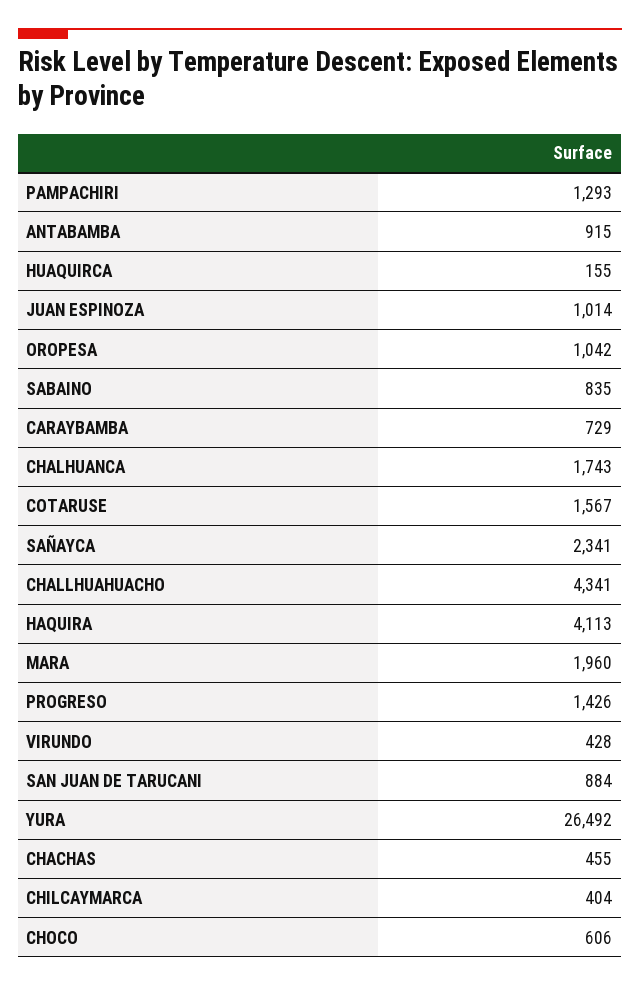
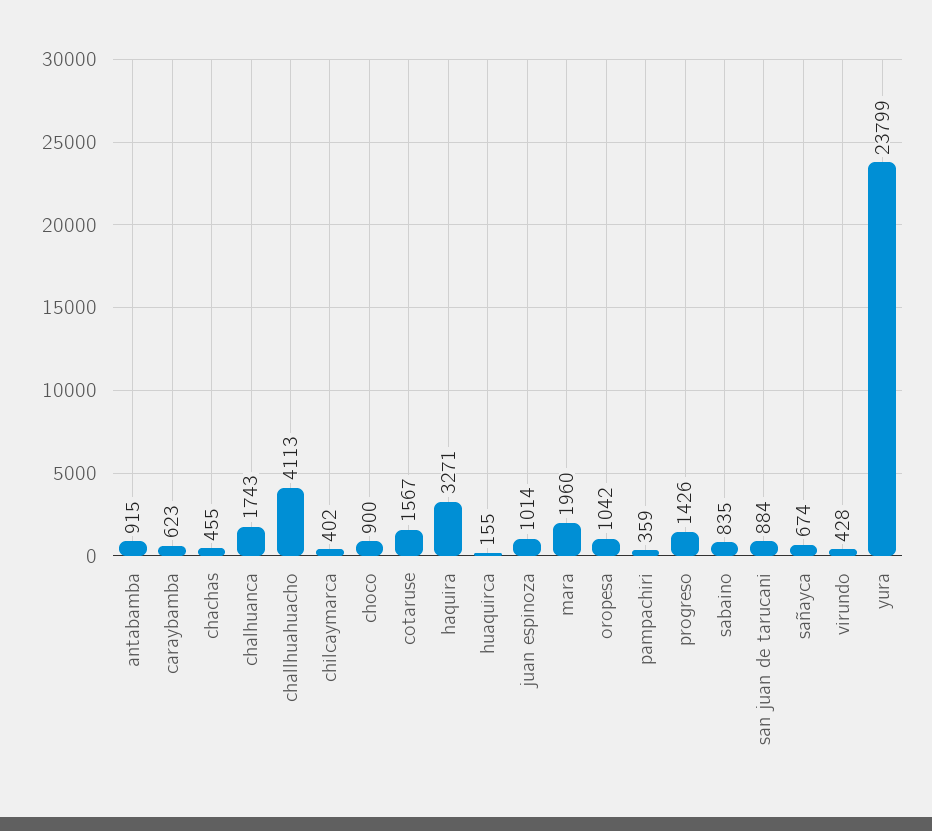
PAMPACHIRI: 1293 -> 359
CARAYBAMBA: 729 -> 623
SAÑAYCA: 2341 -> 674
CHALLHUAHUACHO: 4341 -> 4113
HAQUIRA: 4113 -> 3271
YURA: 26492 -> 23799
CHILCAYMARCA: 404 -> 402
CHOCO: 606 -> 900

